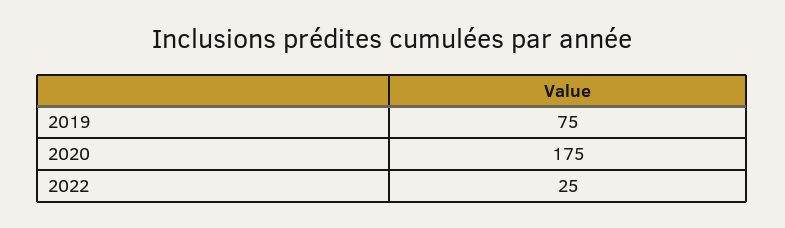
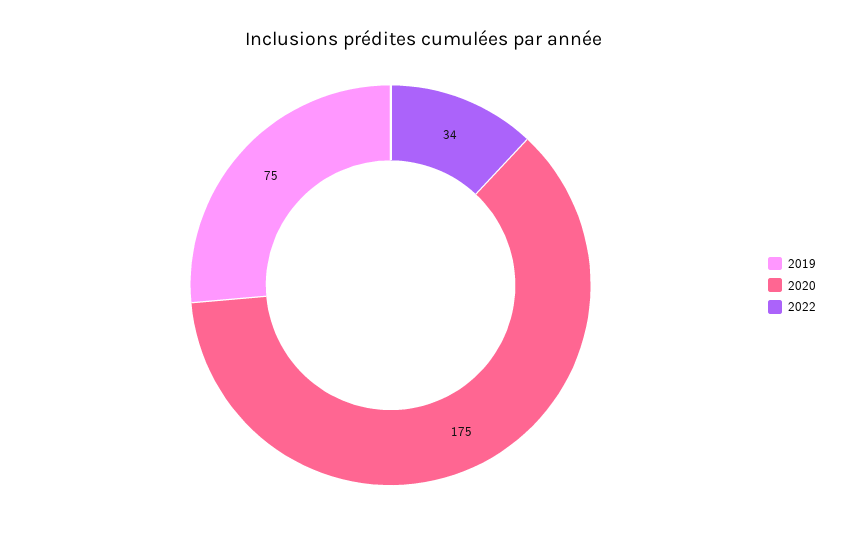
2022: 25 -> 34

